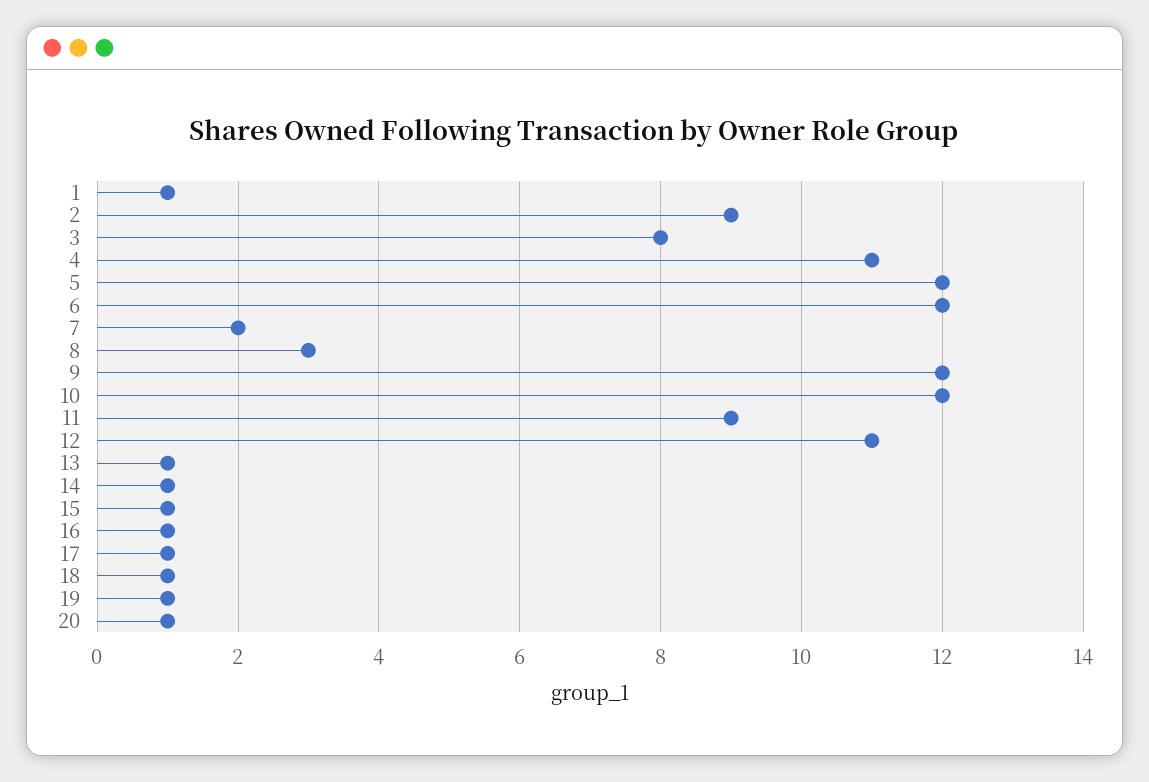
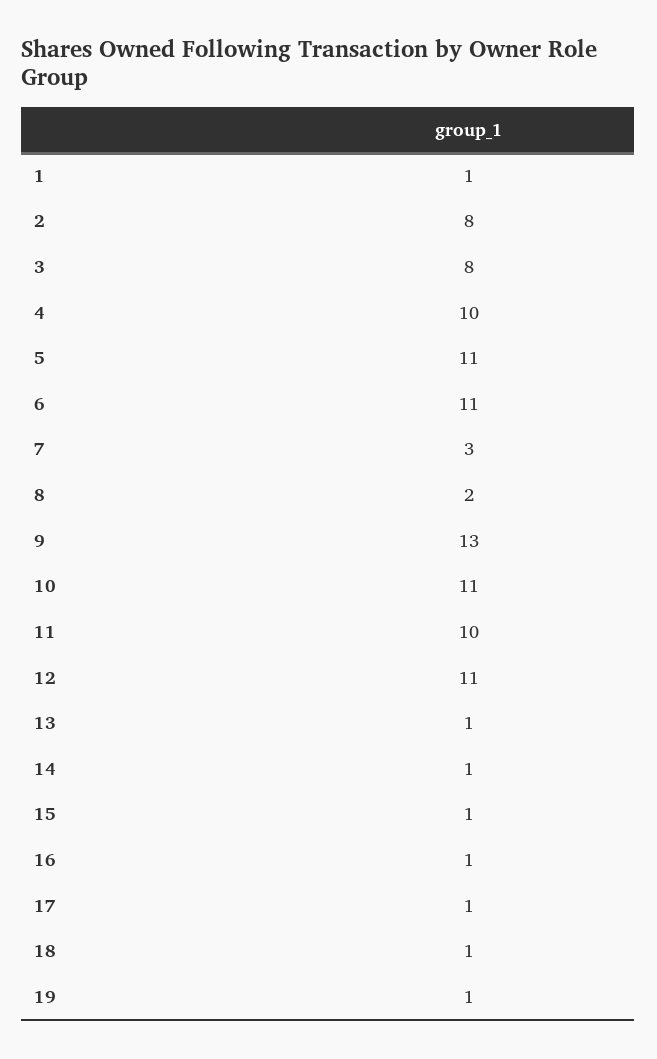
2: 9 -> 8
4: 11 -> 10
5: 12 -> 11
6: 12 -> 11
7: 2 -> 3
8: 3 -> 2
9: 12 -> 13
10: 12 -> 11
11: 9 -> 10
20: 1 -> none

